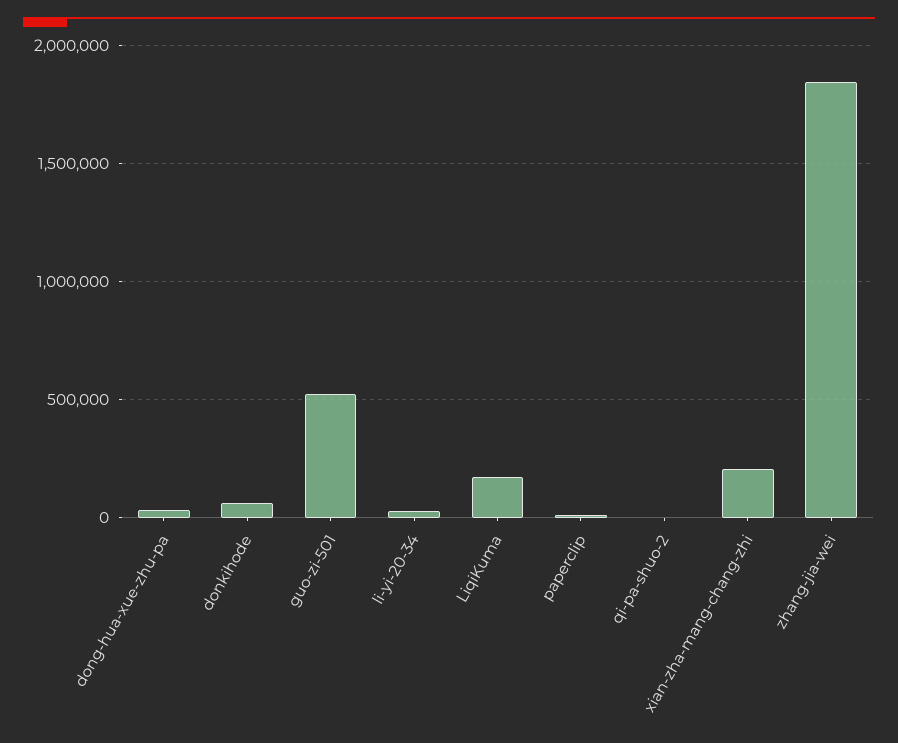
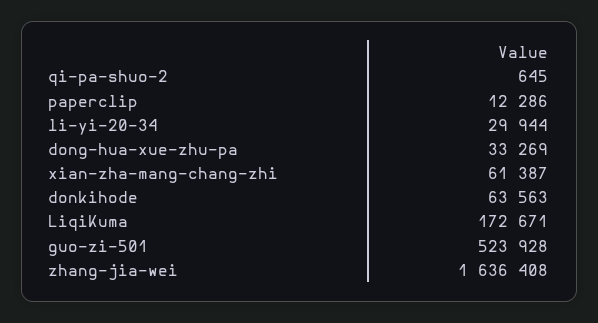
xian-zha-mang-chang-zhi: 200000 -> 61387
zhang-jia-wei: 1850000 -> 1636408

